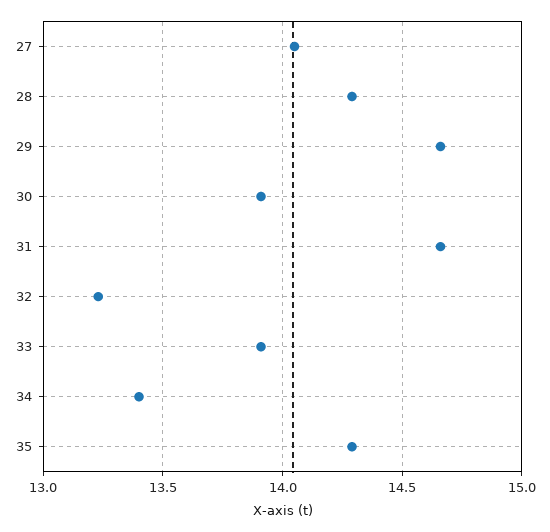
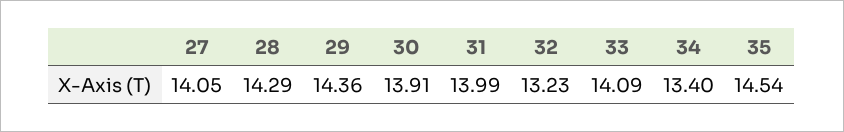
29: 14.65 -> 14.36
31: 14.65 -> 13.99
33: 13.9 -> 14.09
35: 14.3 -> 14.54

